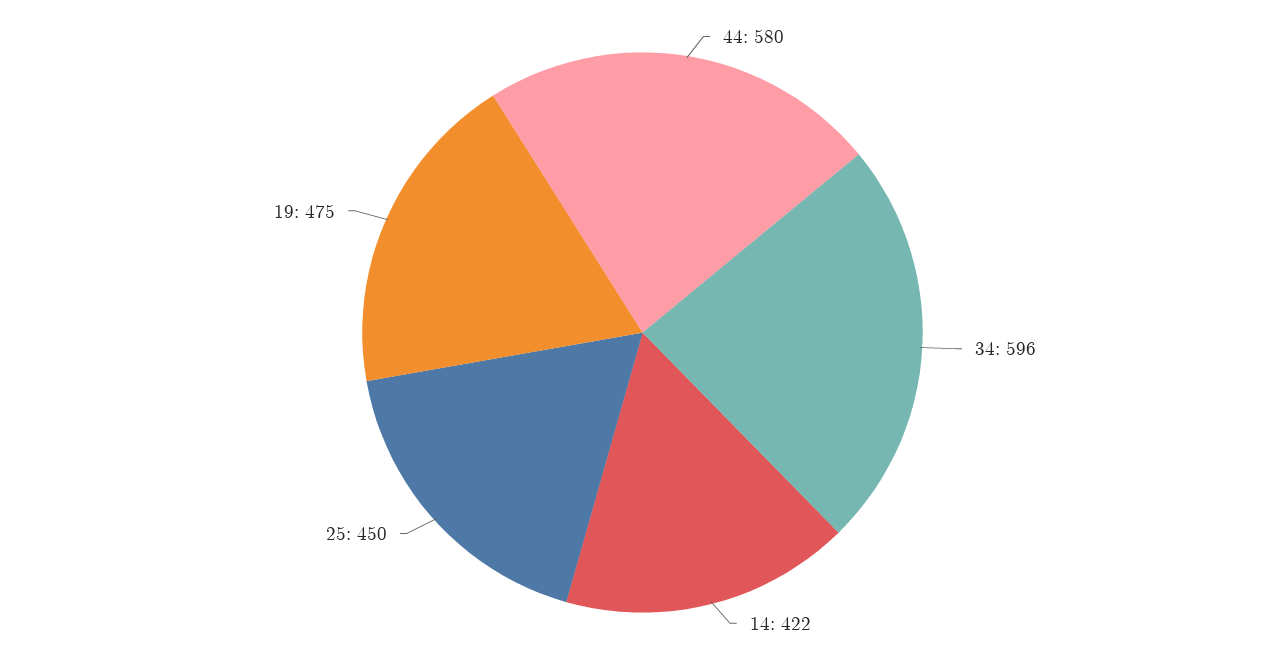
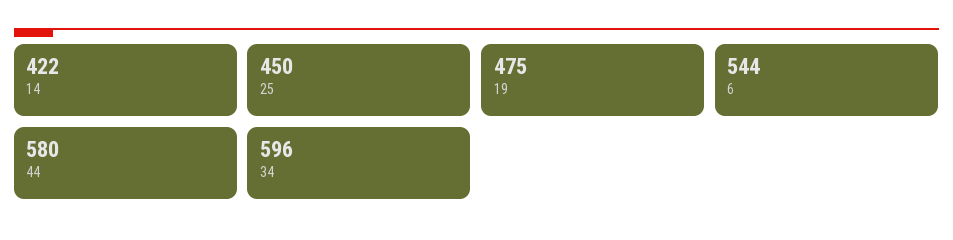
6: none -> 544

